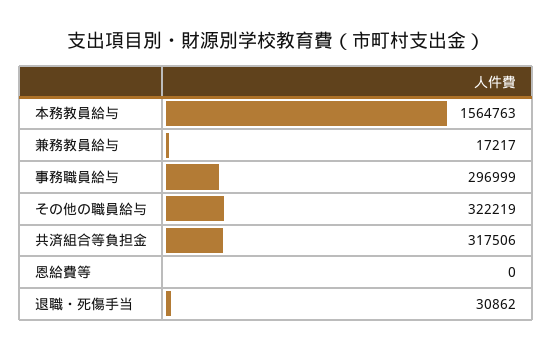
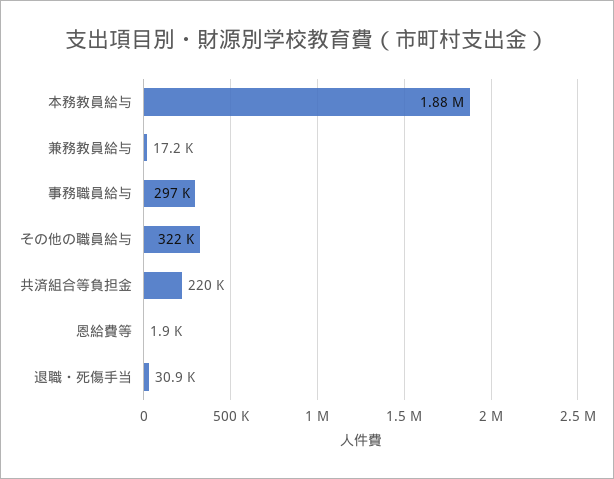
本務教員給与: 1564763 -> 1880000
共済組合等負担金: 317506 -> 220000
恩給費等: 0 -> 1900

